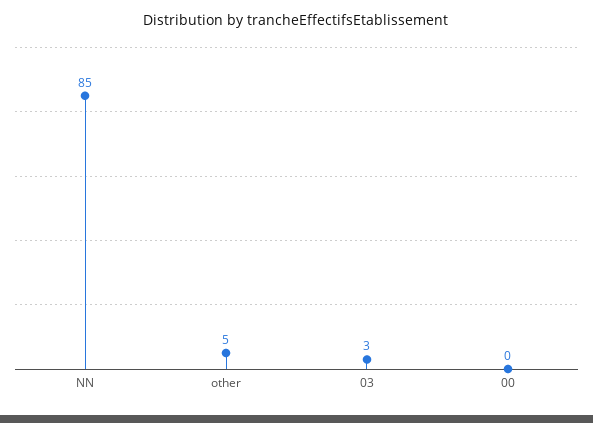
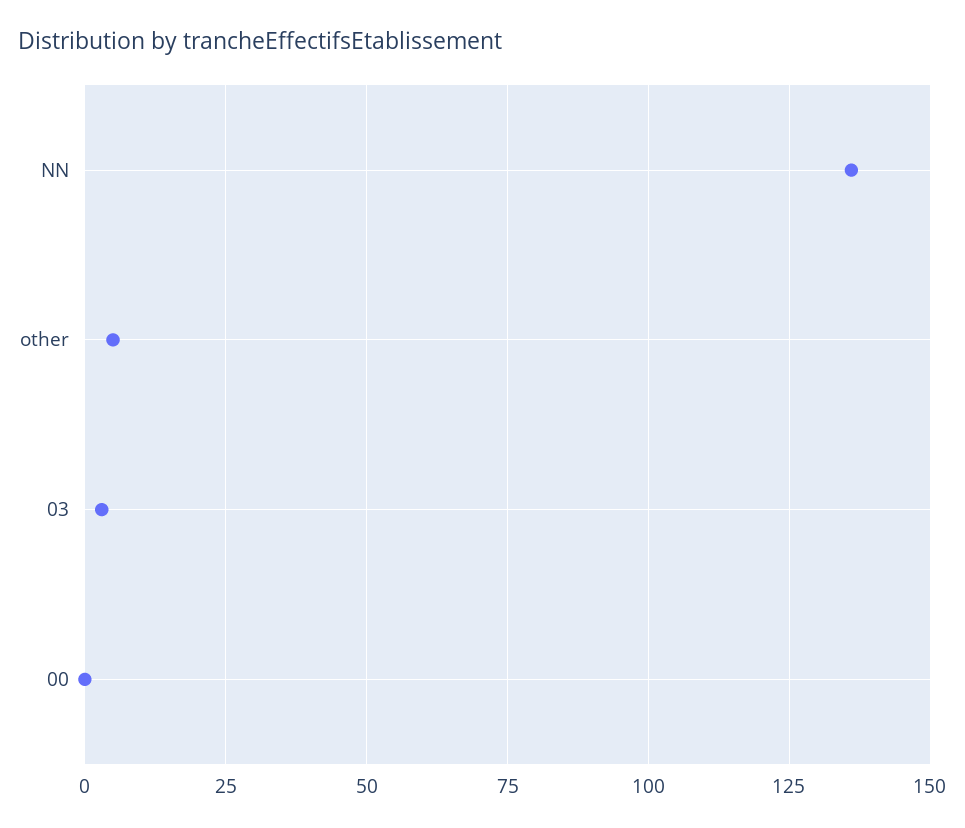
NN: 85 -> 135

